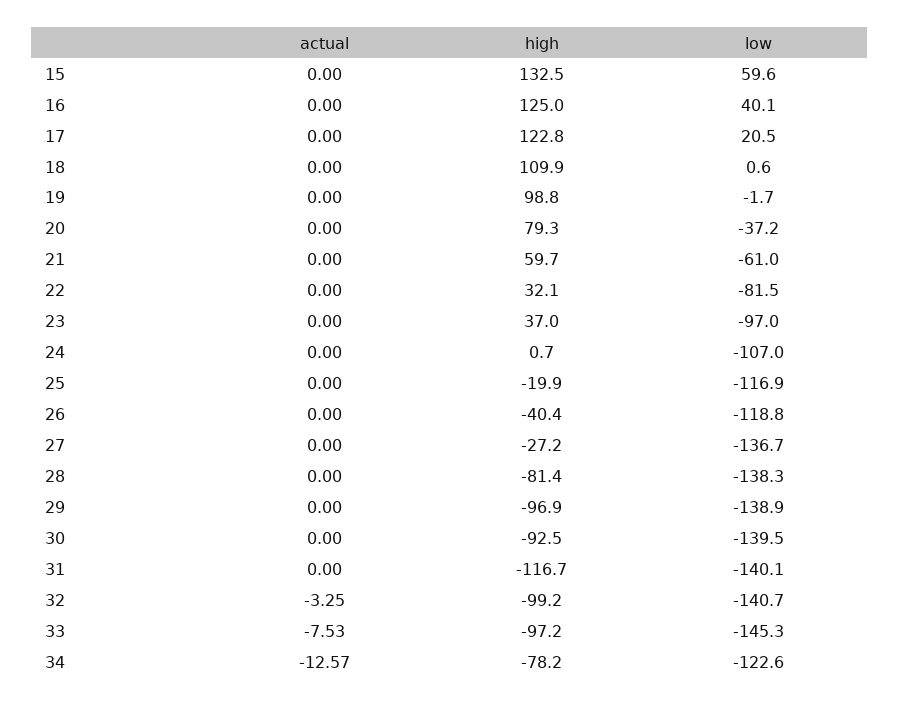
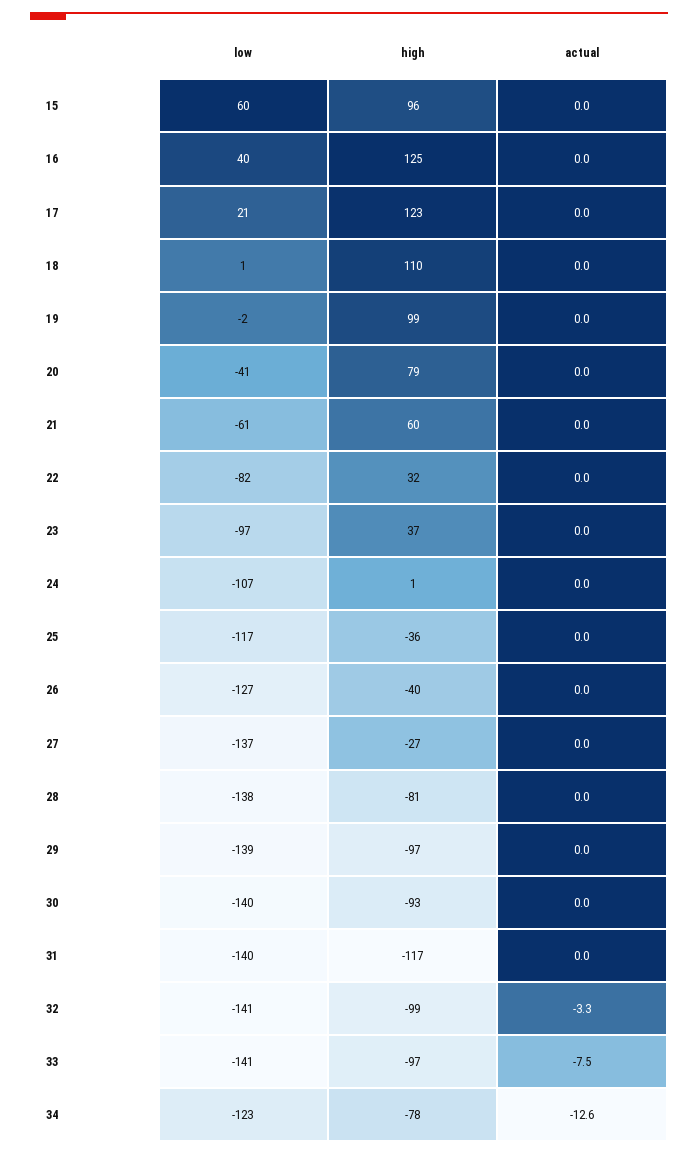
high, 15: 132.5 -> 96
low, 20: -37.2 -> -41
high, 25: -19.9 -> -36
low, 26: -118.8 -> -127
low, 33: -145.3 -> -141

